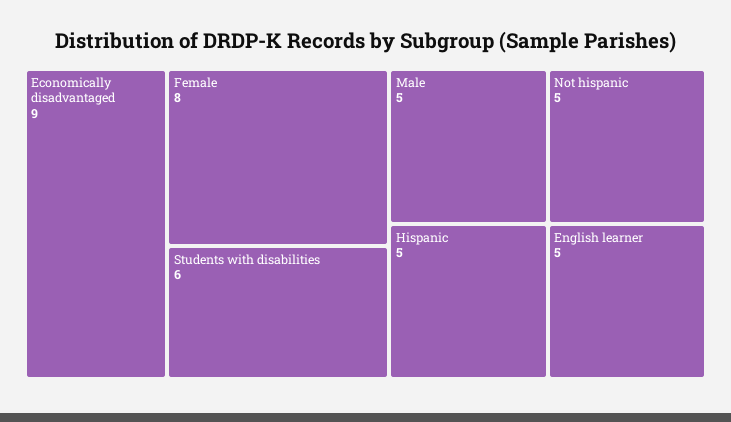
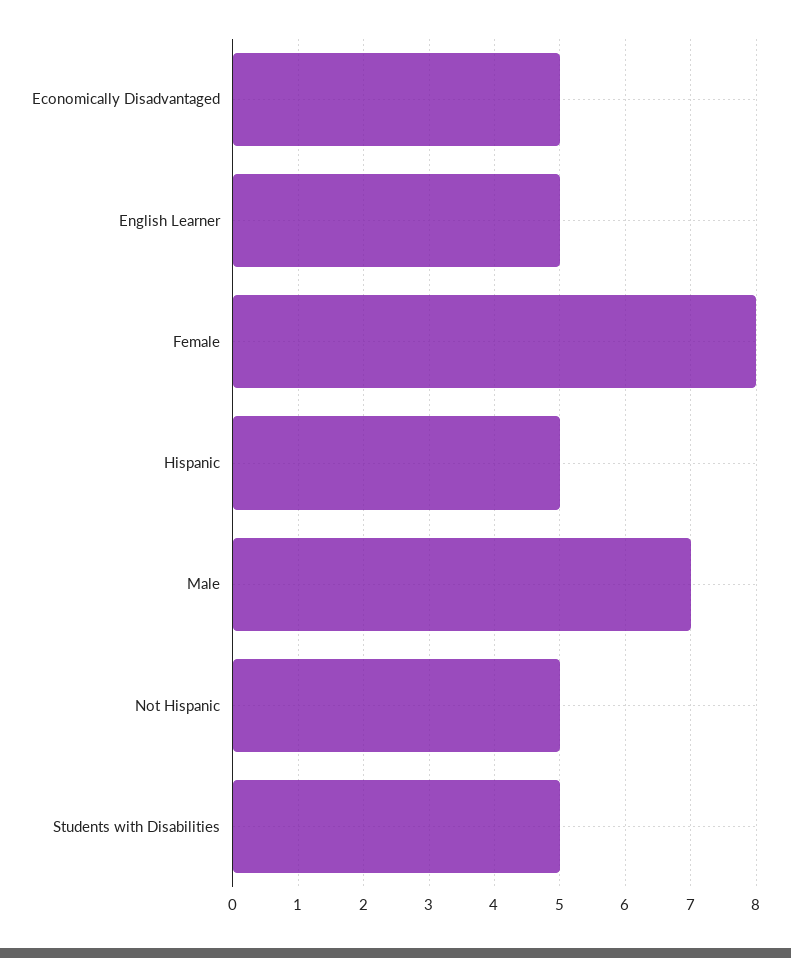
Economically disadvantaged: 9 -> 5
Students with disabilities: 6 -> 5
Male: 5 -> 7

